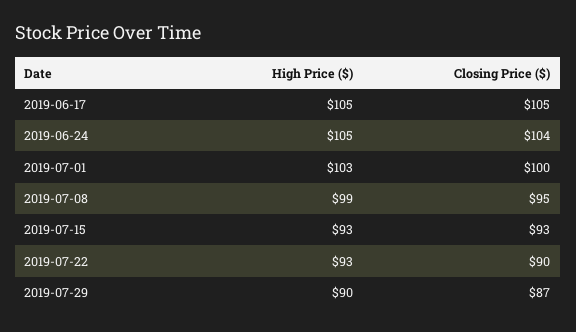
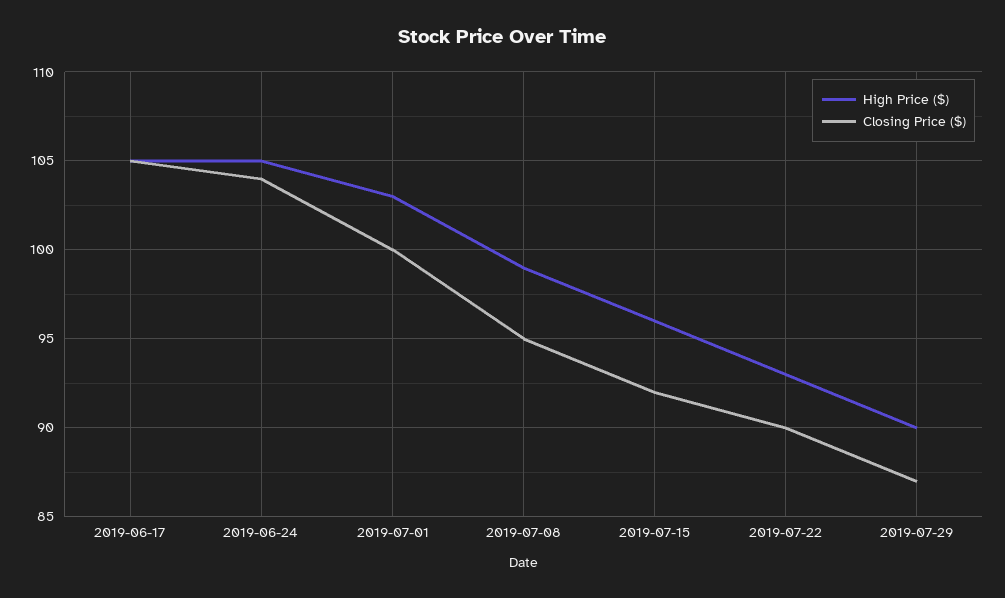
High Price ($), 2019-07-15: 93 -> 96
Closing Price ($), 2019-07-15: 93 -> 92

